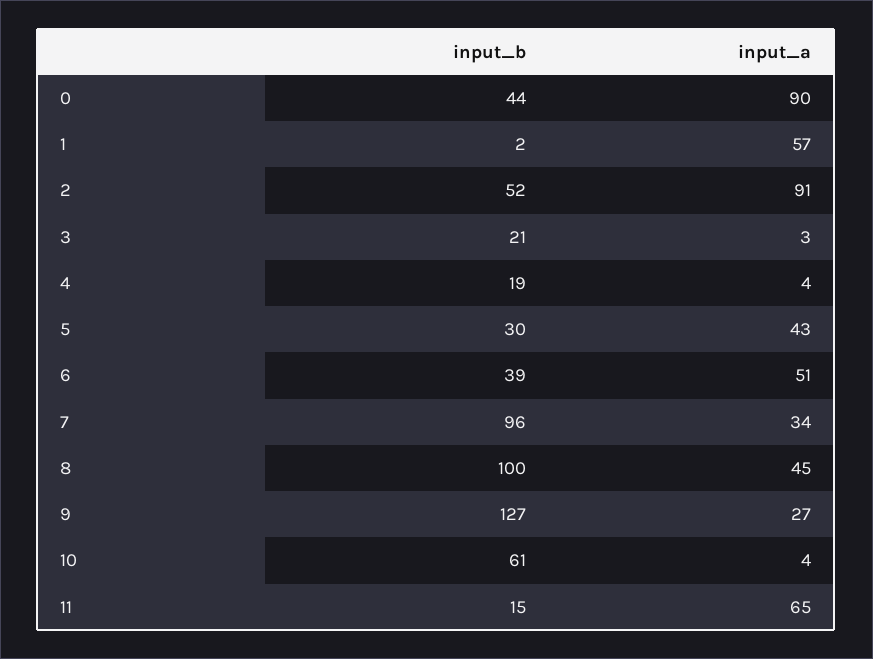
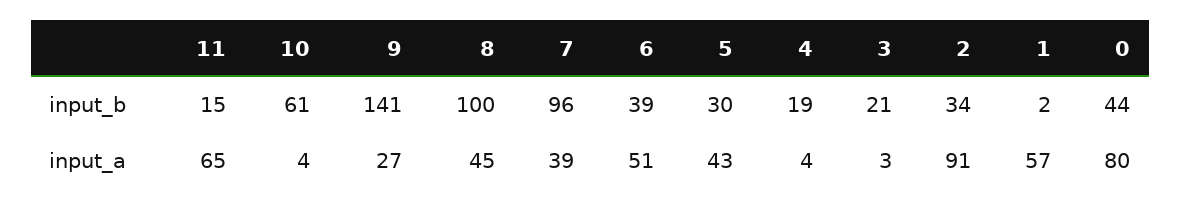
input_a, 0: 90 -> 80
input_b, 2: 52 -> 34
input_a, 7: 34 -> 39
input_b, 9: 127 -> 141

